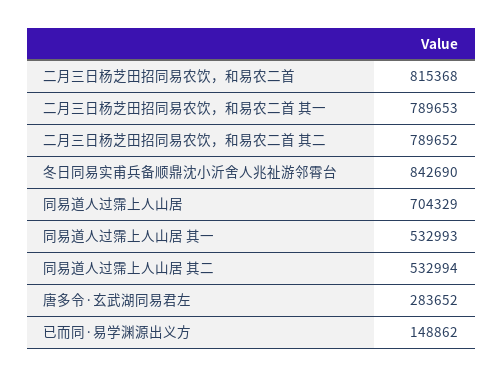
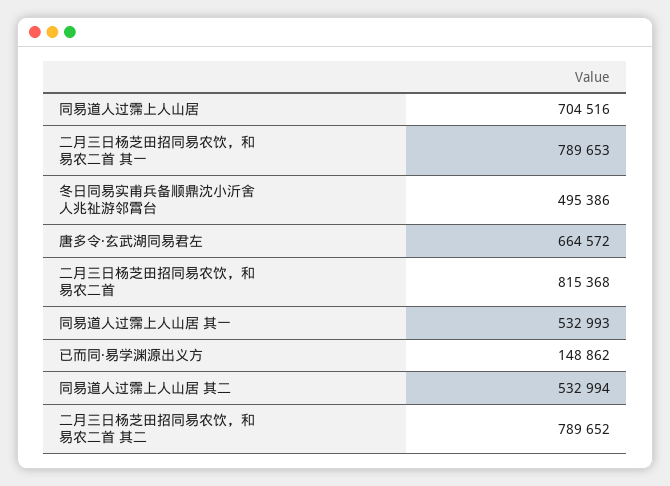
冬日同易实甫兵备顺鼎沈小沂舍人兆祉游邻霄台: 842690 -> 495386
同易道人过霈上人山居: 704329 -> 704516
唐多令·玄武湖同易君左: 283652 -> 664572

